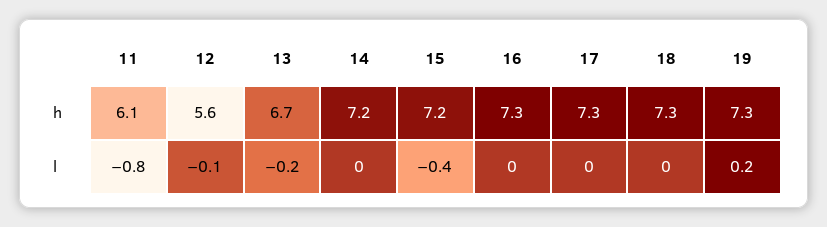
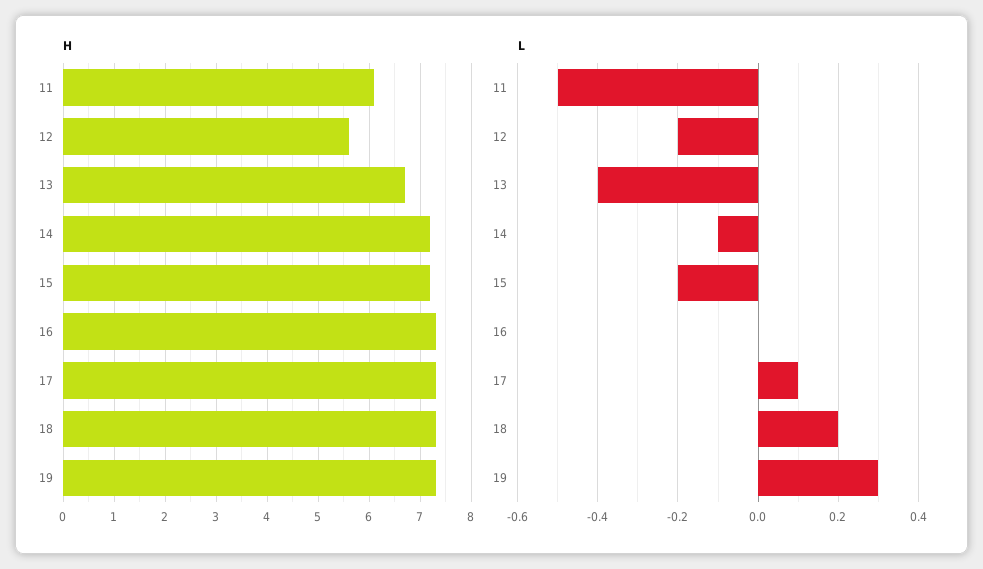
l, 11: -0.8 -> -0.5
l, 12: -0.1 -> -0.2
l, 13: -0.2 -> -0.4
l, 14: 0 -> -0.1
l, 15: -0.4 -> -0.2
l, 17: 0 -> 0.1
l, 18: 0 -> 0.2
l, 19: 0.2 -> 0.3

